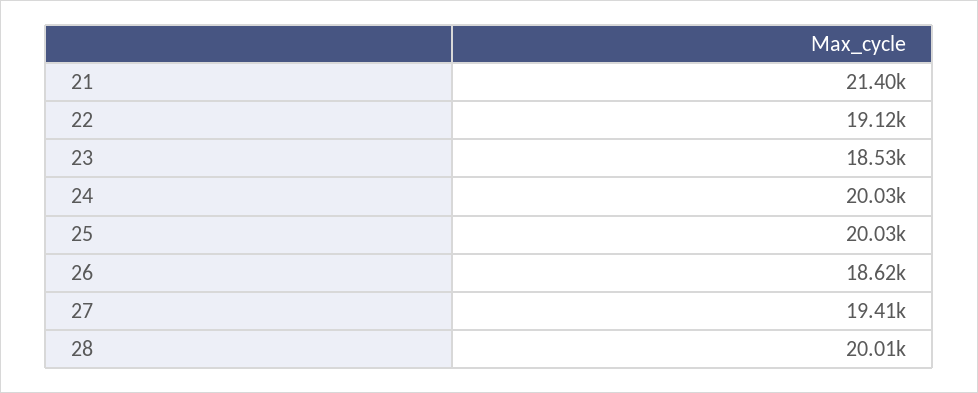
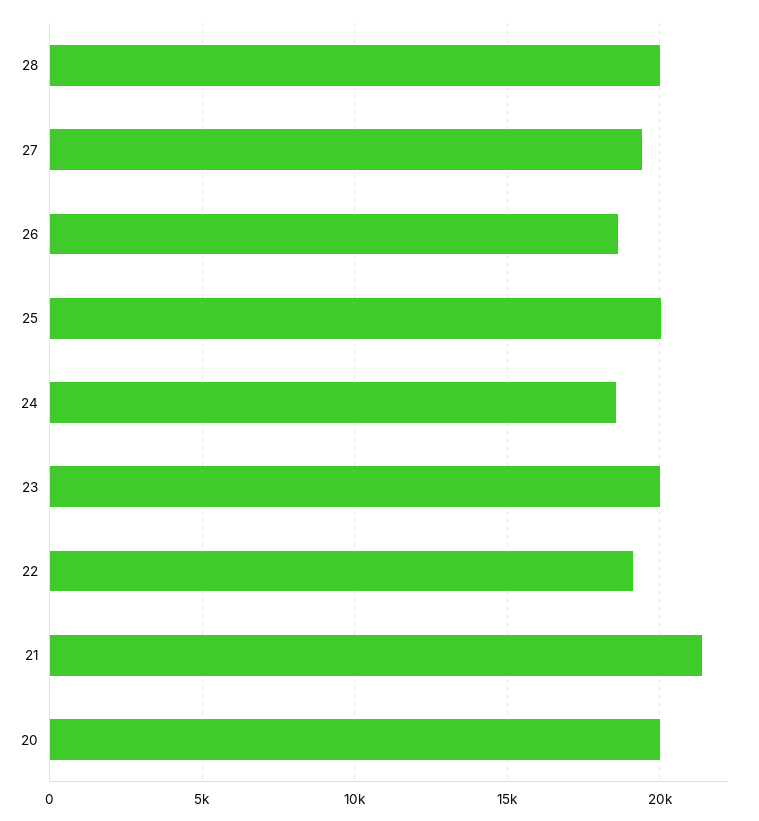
23: 18530 -> 20000
24: 20030 -> 18500
20: none -> 20000

